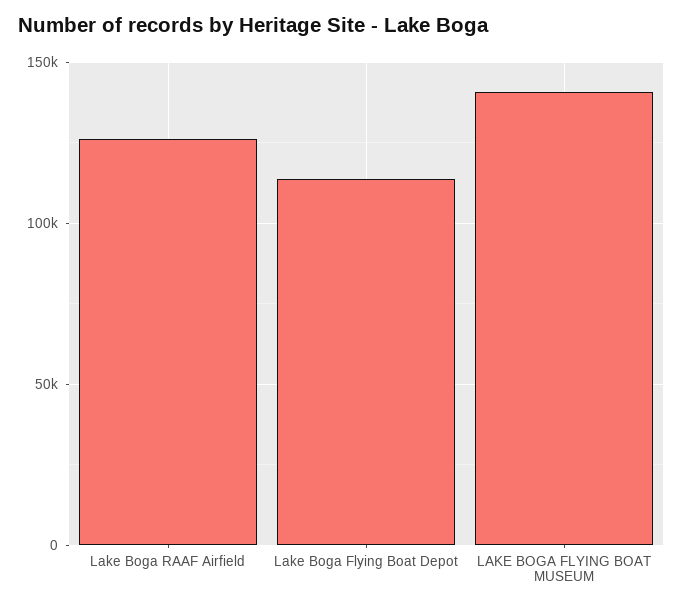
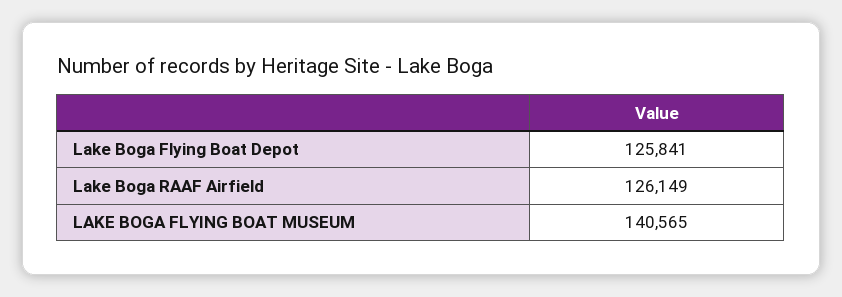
Lake Boga Flying Boat Depot: 115000 -> 125841

